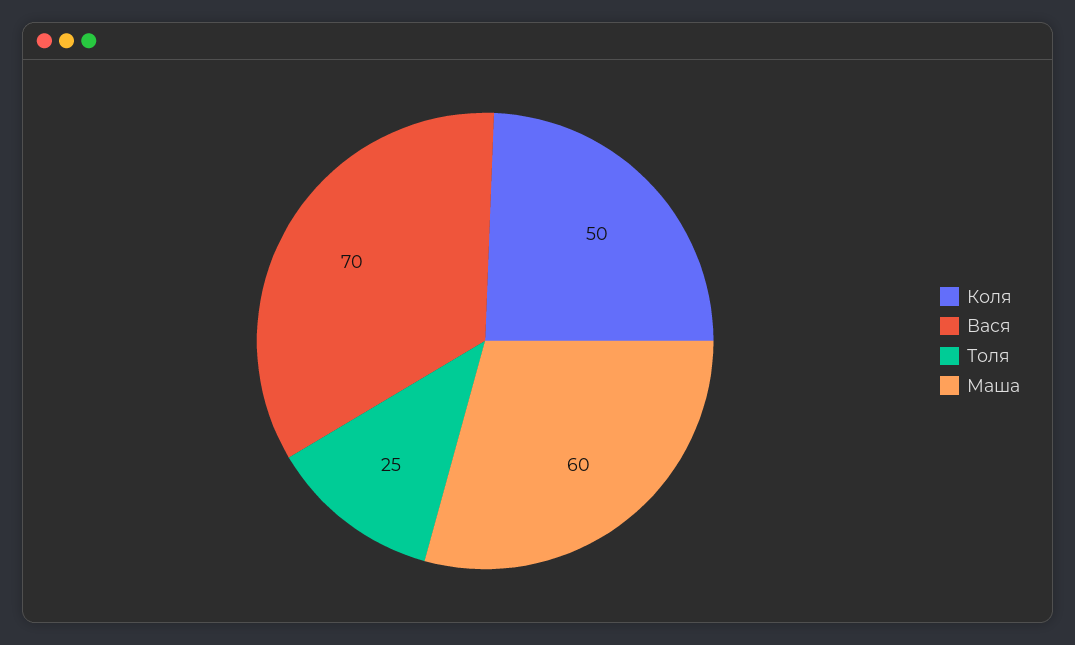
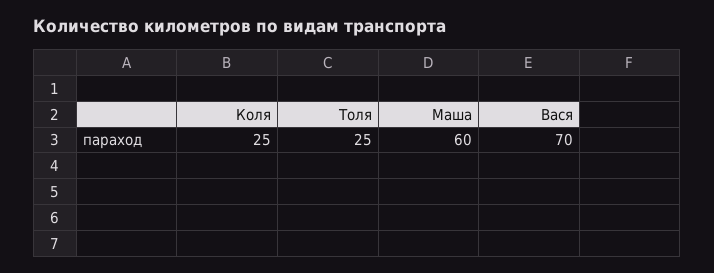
Коля: 50 -> 25

